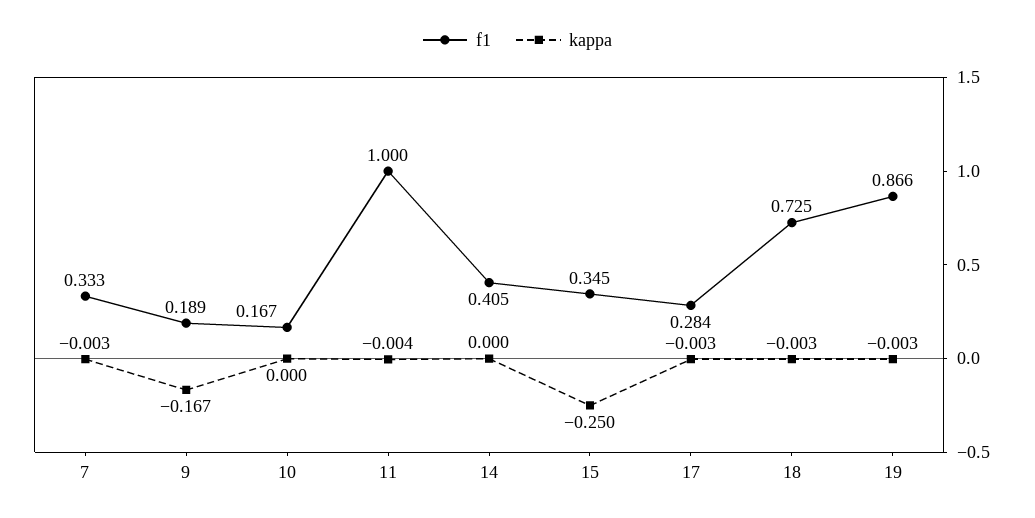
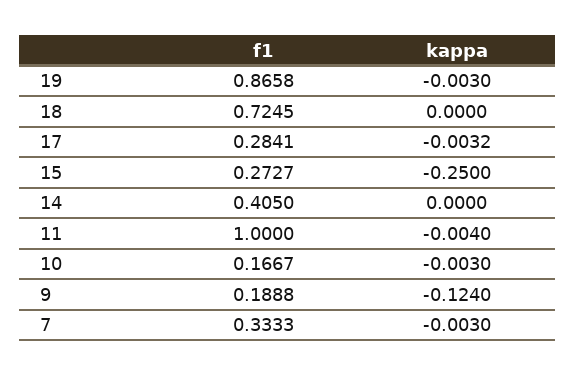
kappa, 9: -0.167 -> -0.124
kappa, 10: 0 -> -0.003
f1, 15: 0.345 -> 0.2727
kappa, 18: -0.003 -> 0

